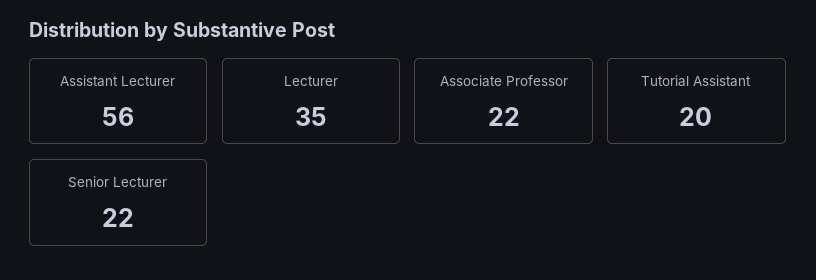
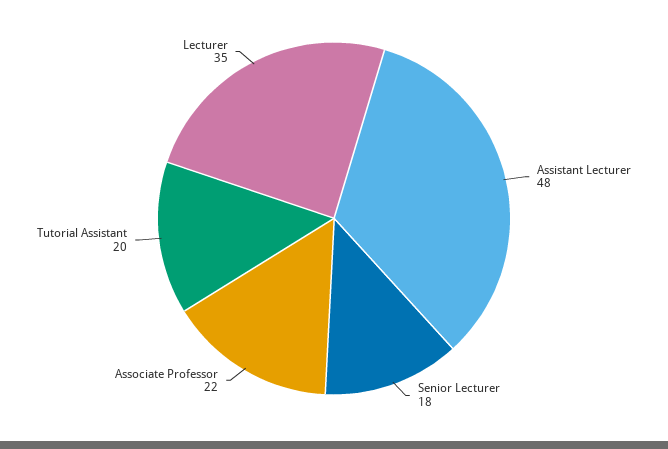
Assistant Lecturer: 56 -> 48
Senior Lecturer: 22 -> 18

